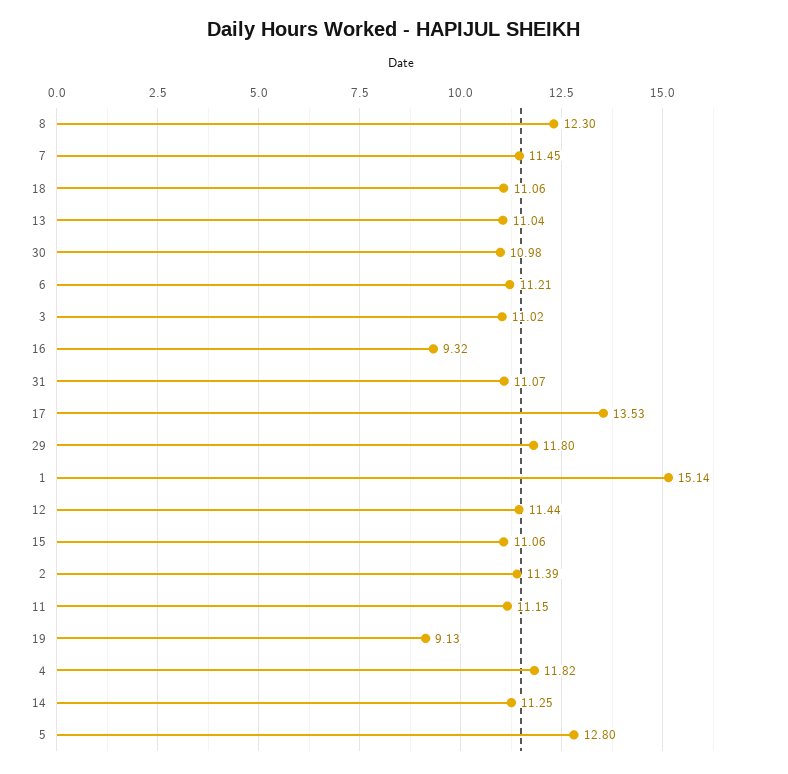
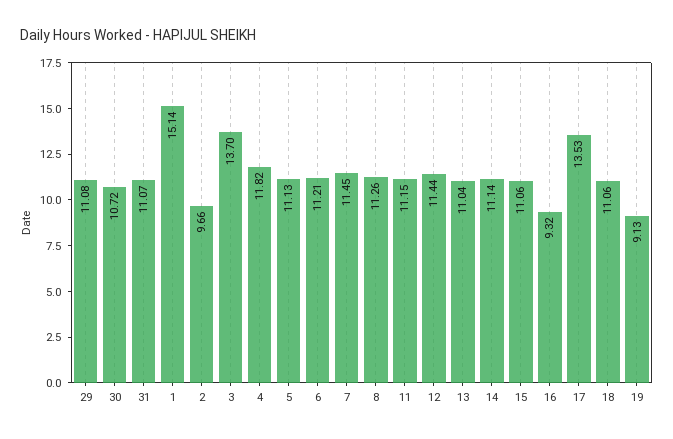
8: 12.3 -> 11.26
30: 10.98 -> 10.72
3: 11.02 -> 13.7
29: 11.8 -> 11.08
2: 11.39 -> 9.66
14: 11.25 -> 11.14
5: 12.8 -> 11.13

